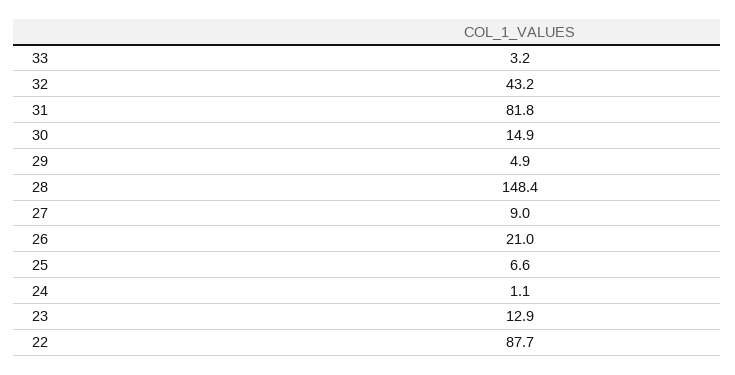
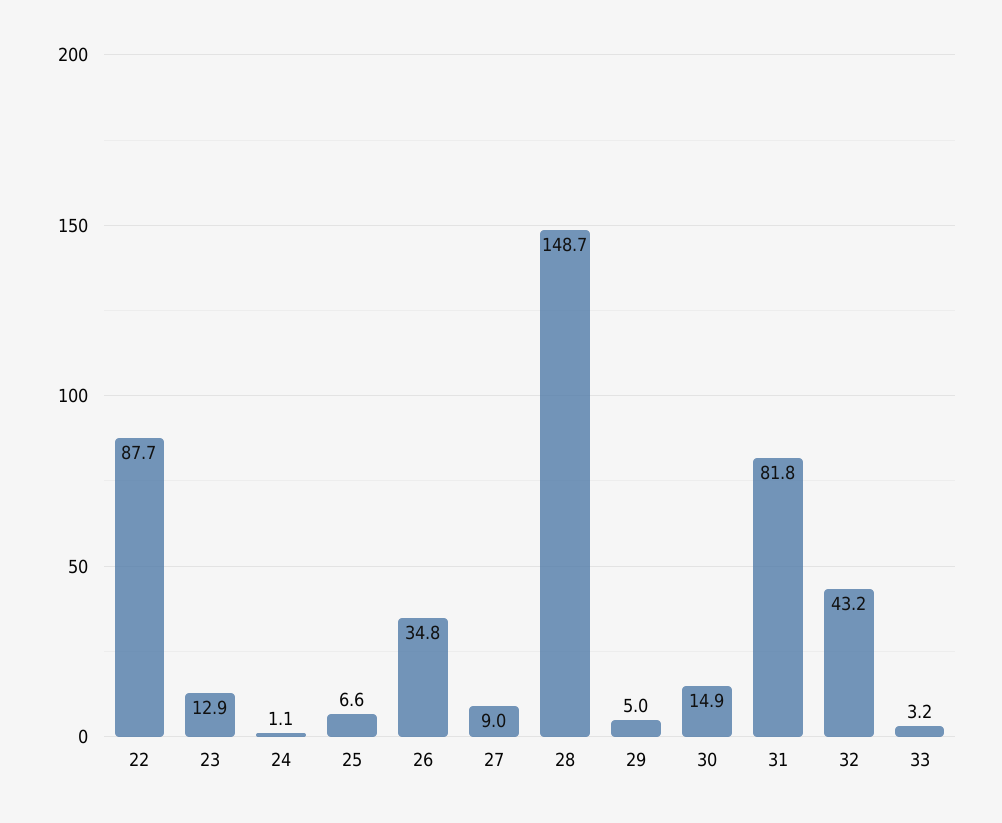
29: 4.9 -> 5
28: 148.4 -> 148.7
26: 21 -> 34.8

